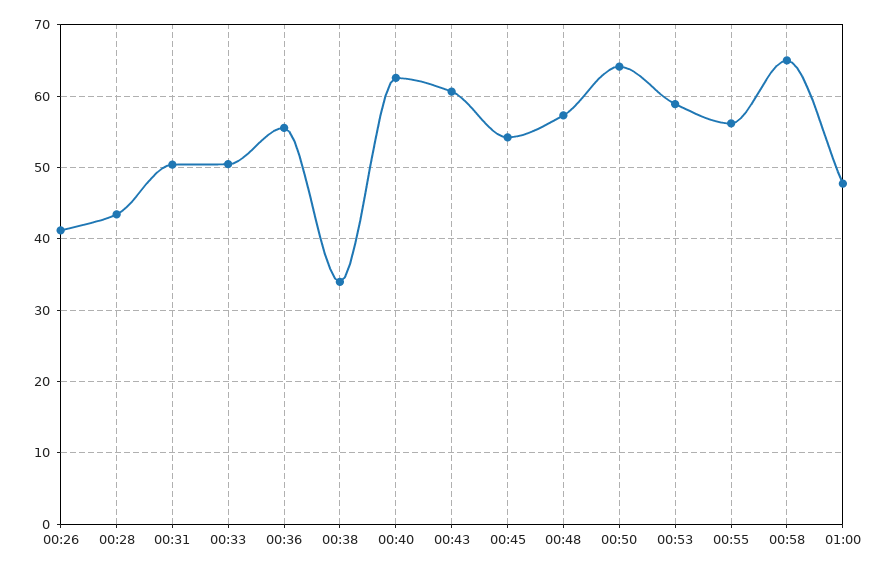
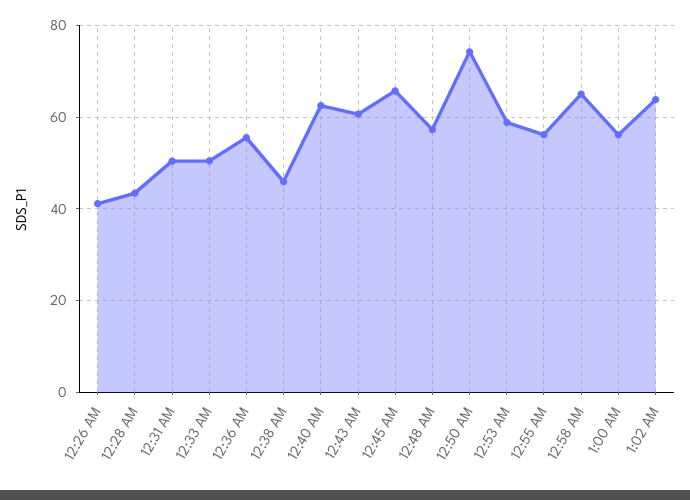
00:38: 34 -> 46
00:45: 54 -> 66
00:50: 64 -> 74
01:00: 48 -> 56
1:02 AM: none -> 64

